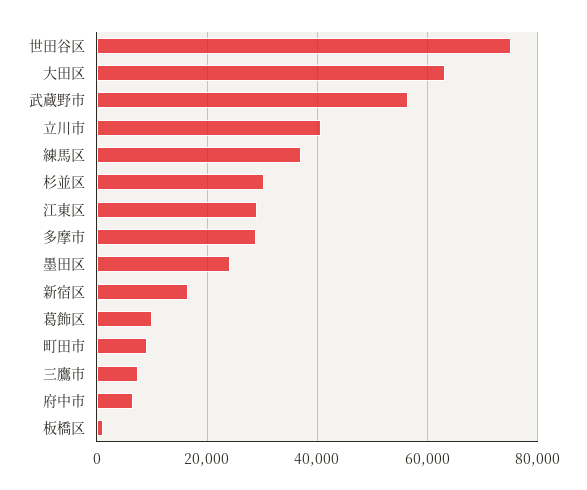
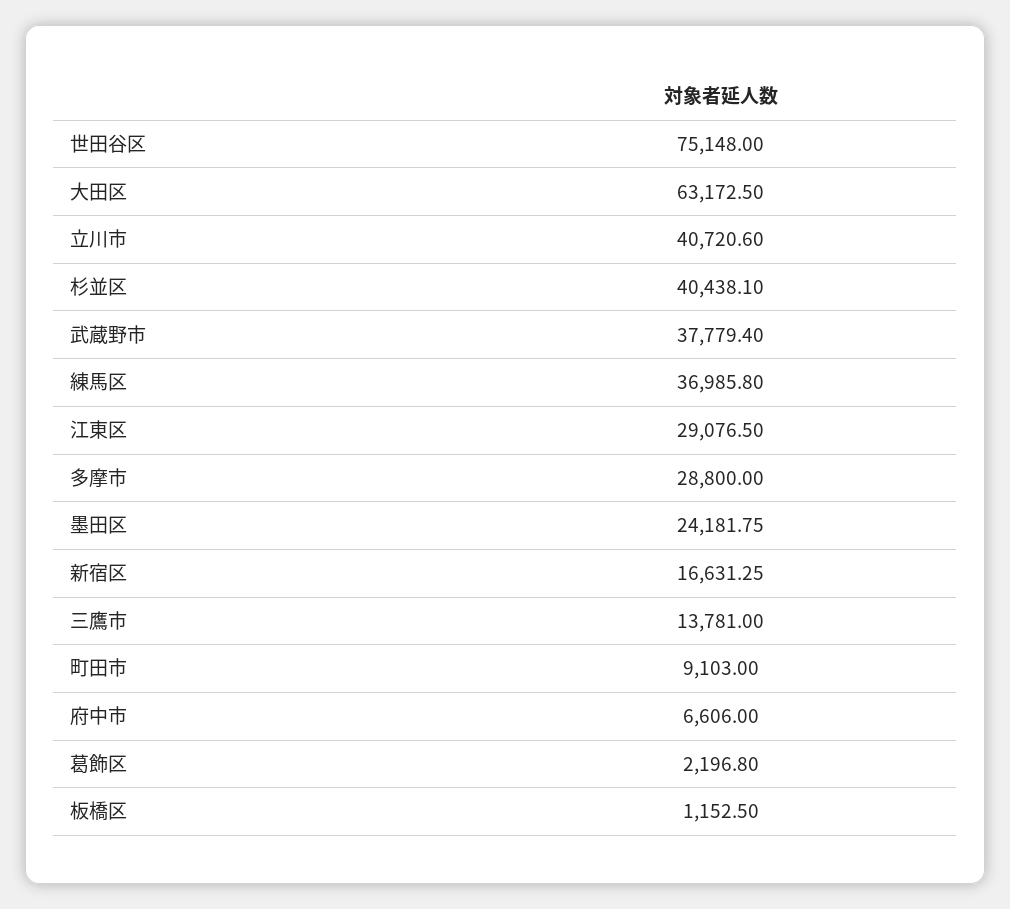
武蔵野市: 56000 -> 37779.4
杉並区: 30000 -> 40438.1
葛飾区: 10000 -> 2196.8
三鷹市: 8000 -> 13781

